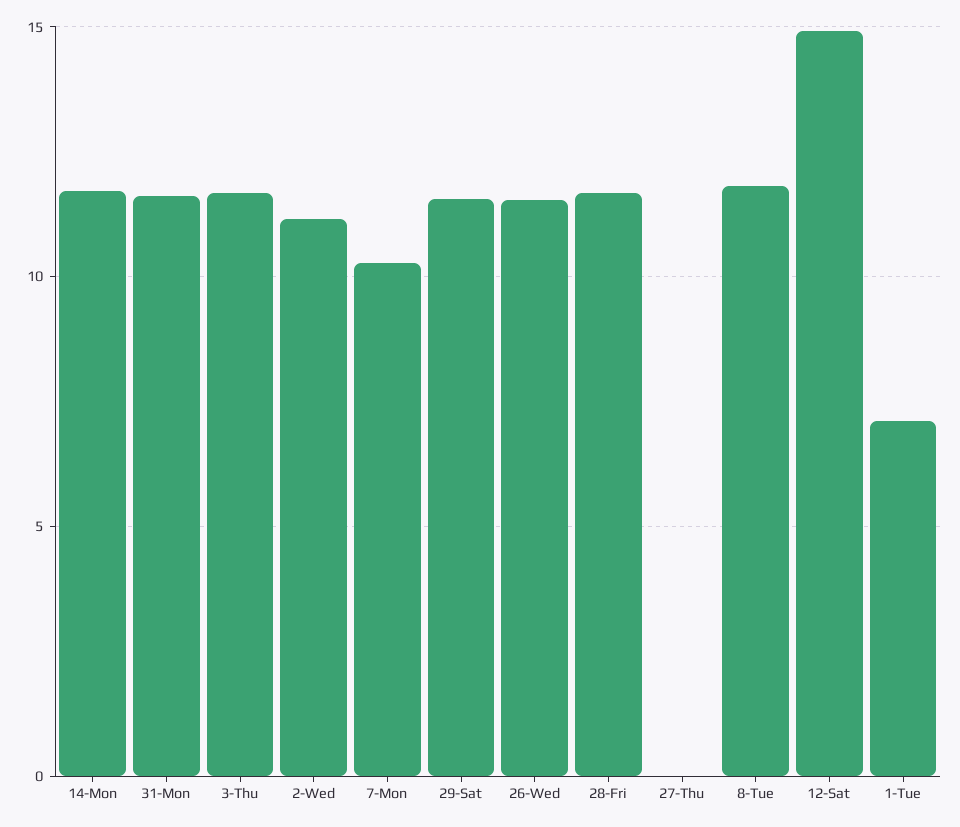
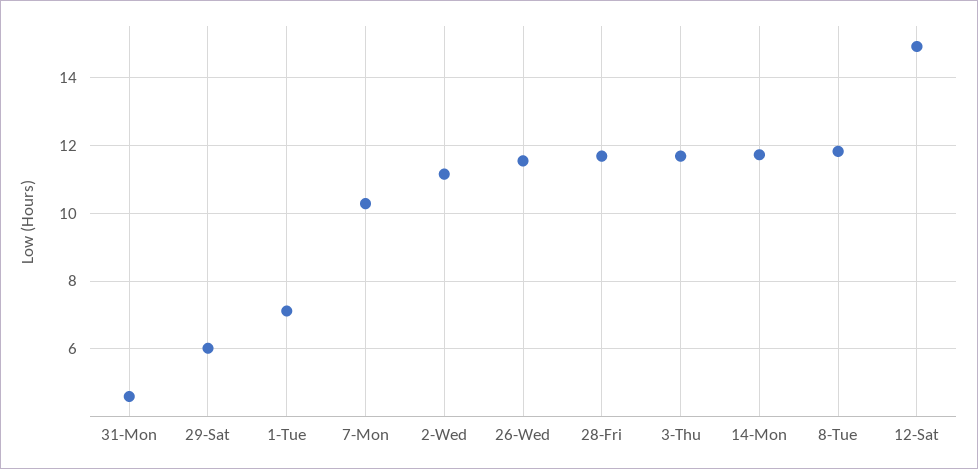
31-Mon: 11.5 -> 4.6
29-Sat: 11.5 -> 6
27-Thu: 0 -> none

